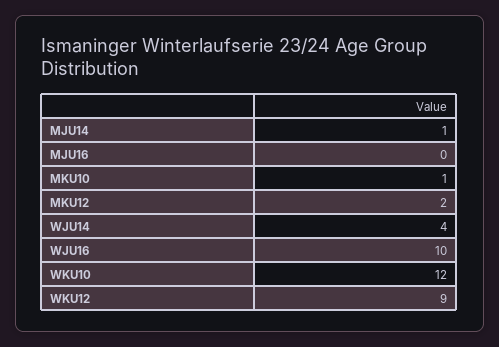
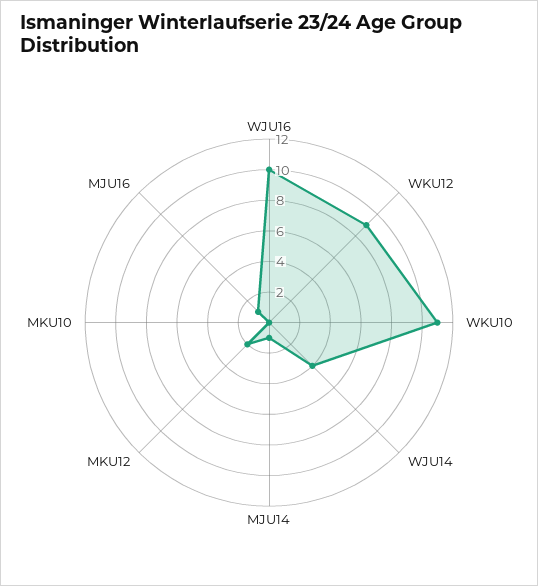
MJU16: 0 -> 1
MKU10: 1 -> 0
WKU10: 12 -> 11

